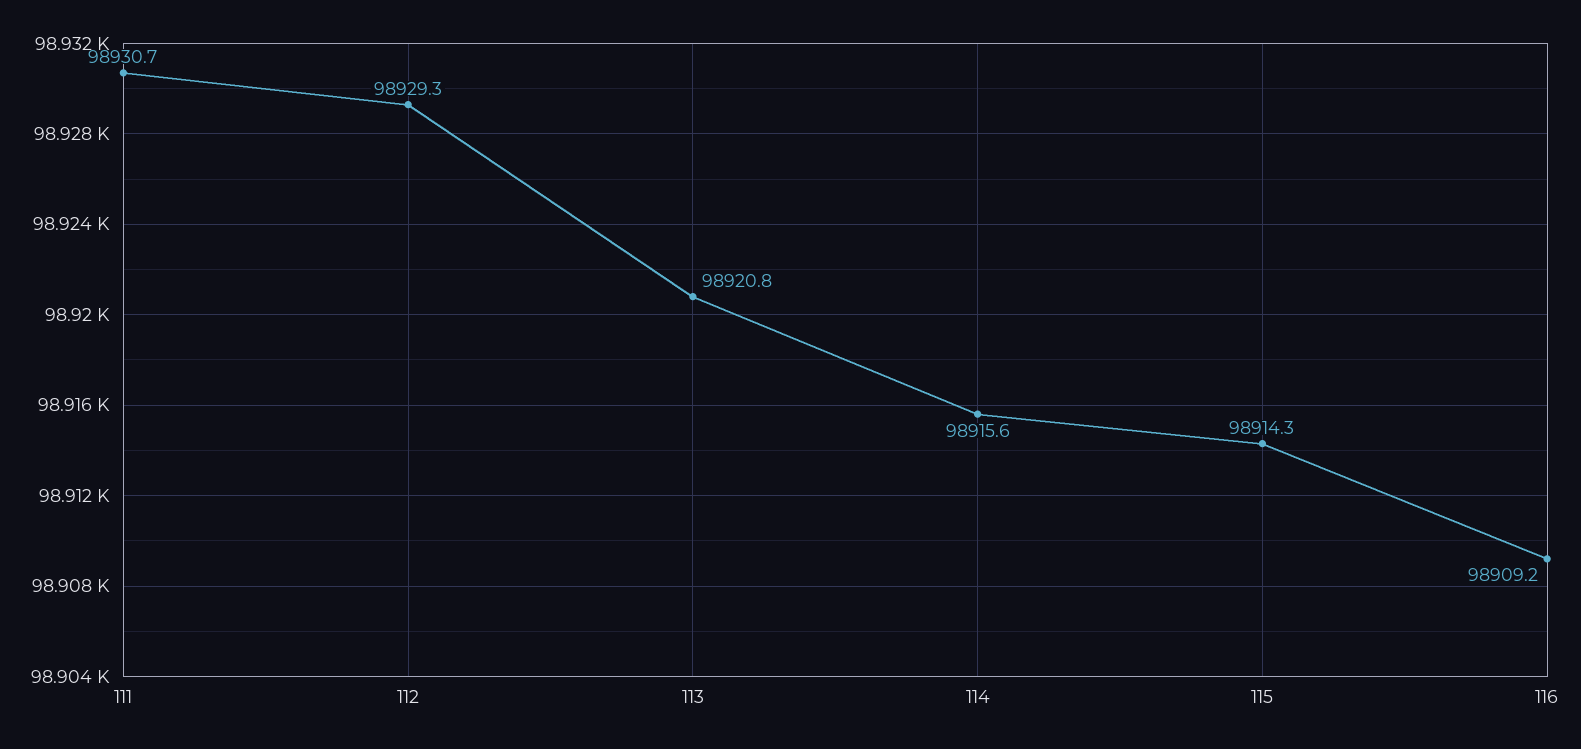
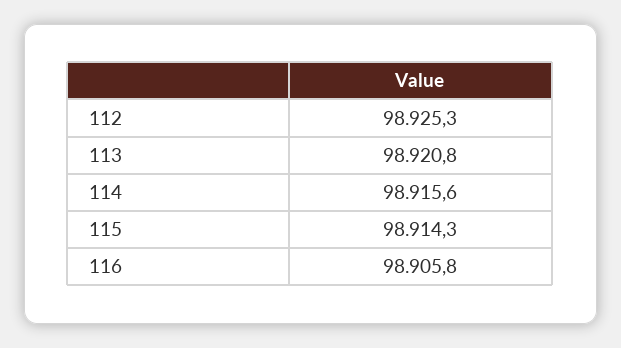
111: 98930.7 -> none
112: 98929.3 -> 98925.3
116: 98909.2 -> 98905.8

